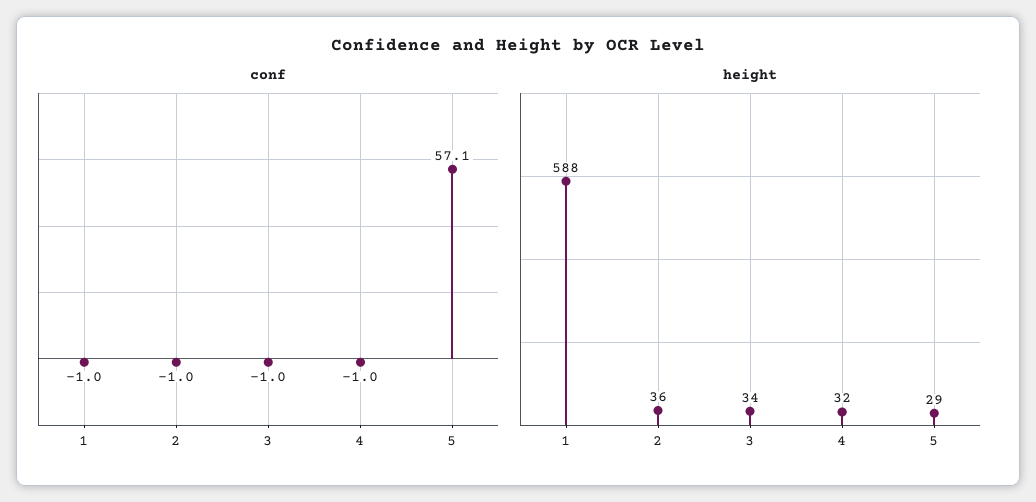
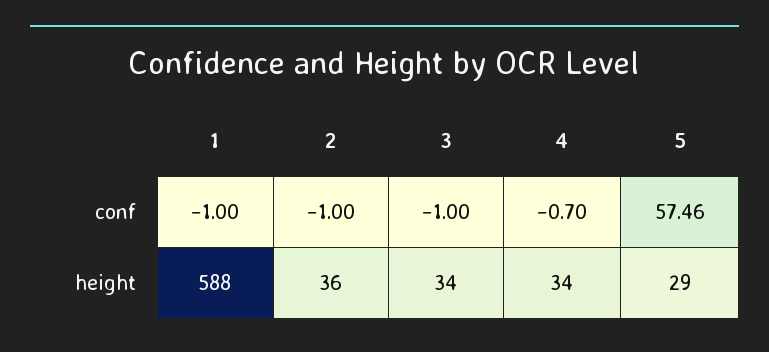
conf, 4: -1 -> -0.7
conf, 5: 57.1 -> 57.46
height, 4: 32 -> 34

